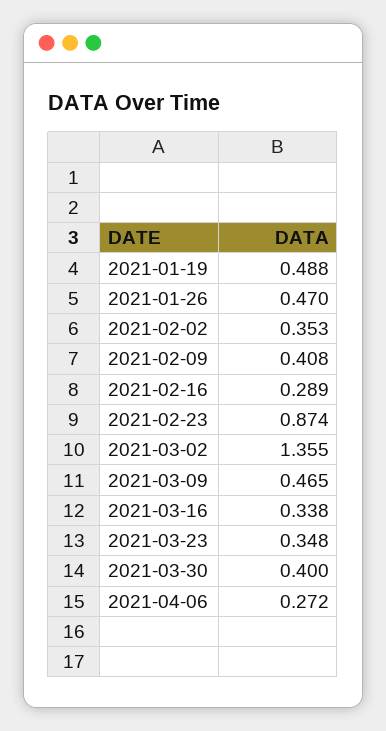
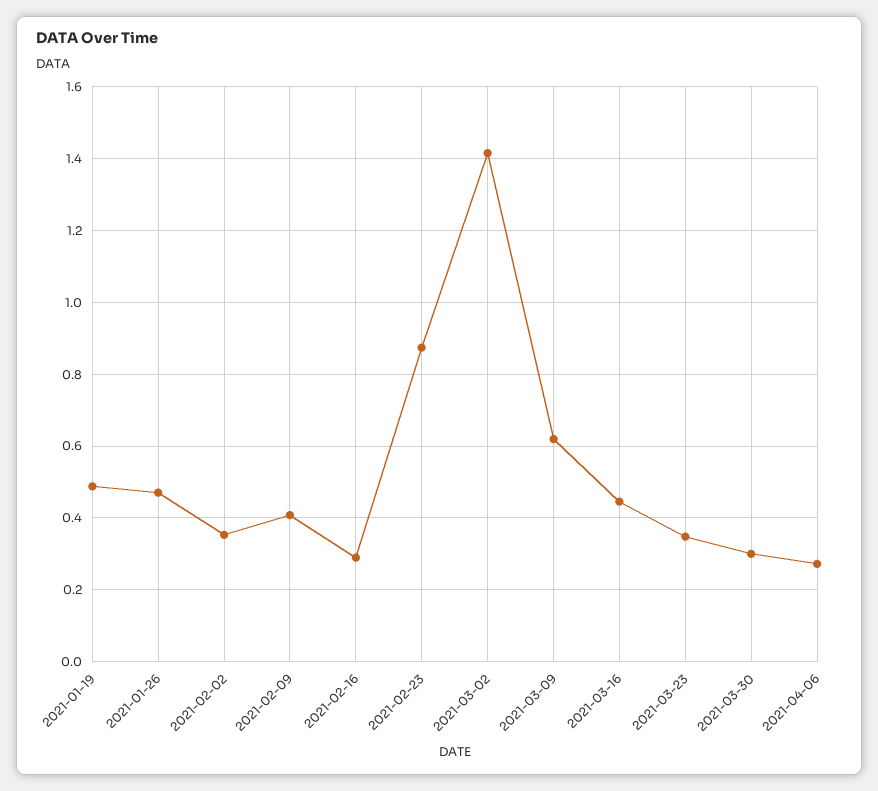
2021-03-02: 1.355 -> 1.42
2021-03-09: 0.465 -> 0.62
2021-03-16: 0.338 -> 0.44
2021-03-30: 0.4 -> 0.3

